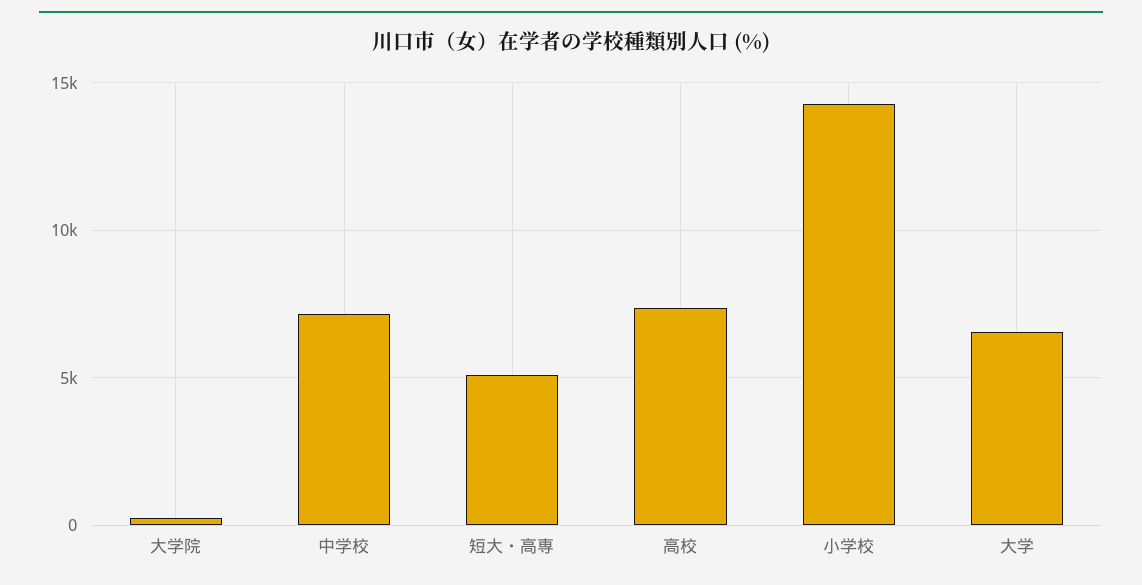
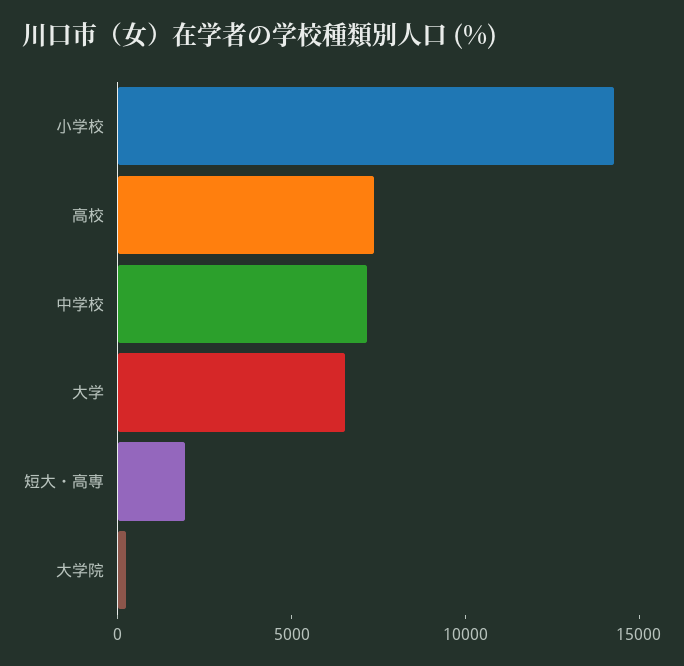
短大・高専: 5000 -> 2000

